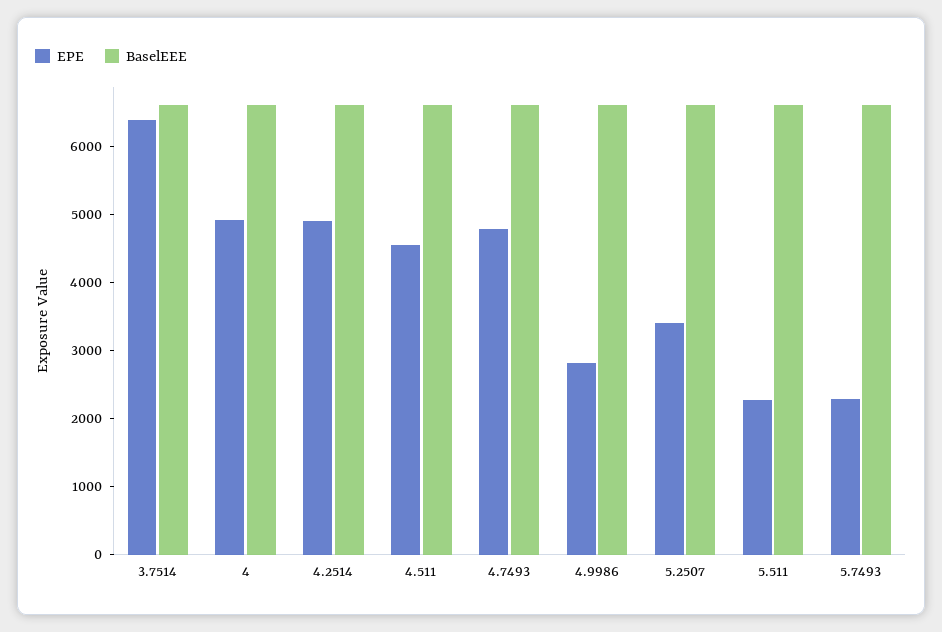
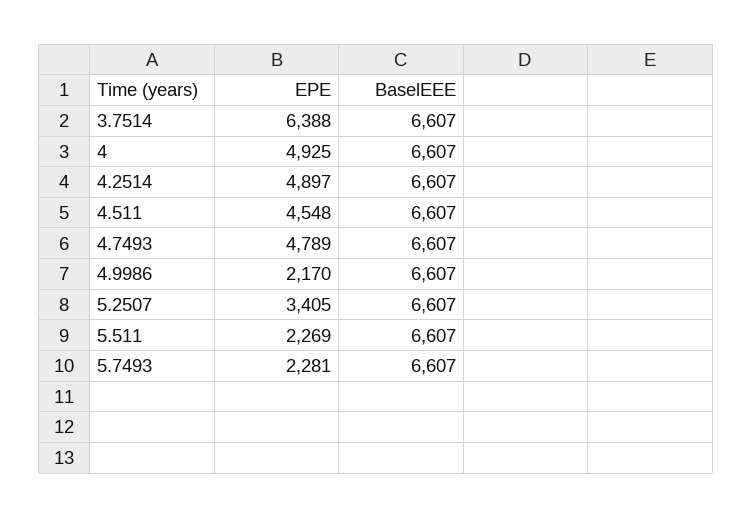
EPE, 4.9986: 2800 -> 2170

